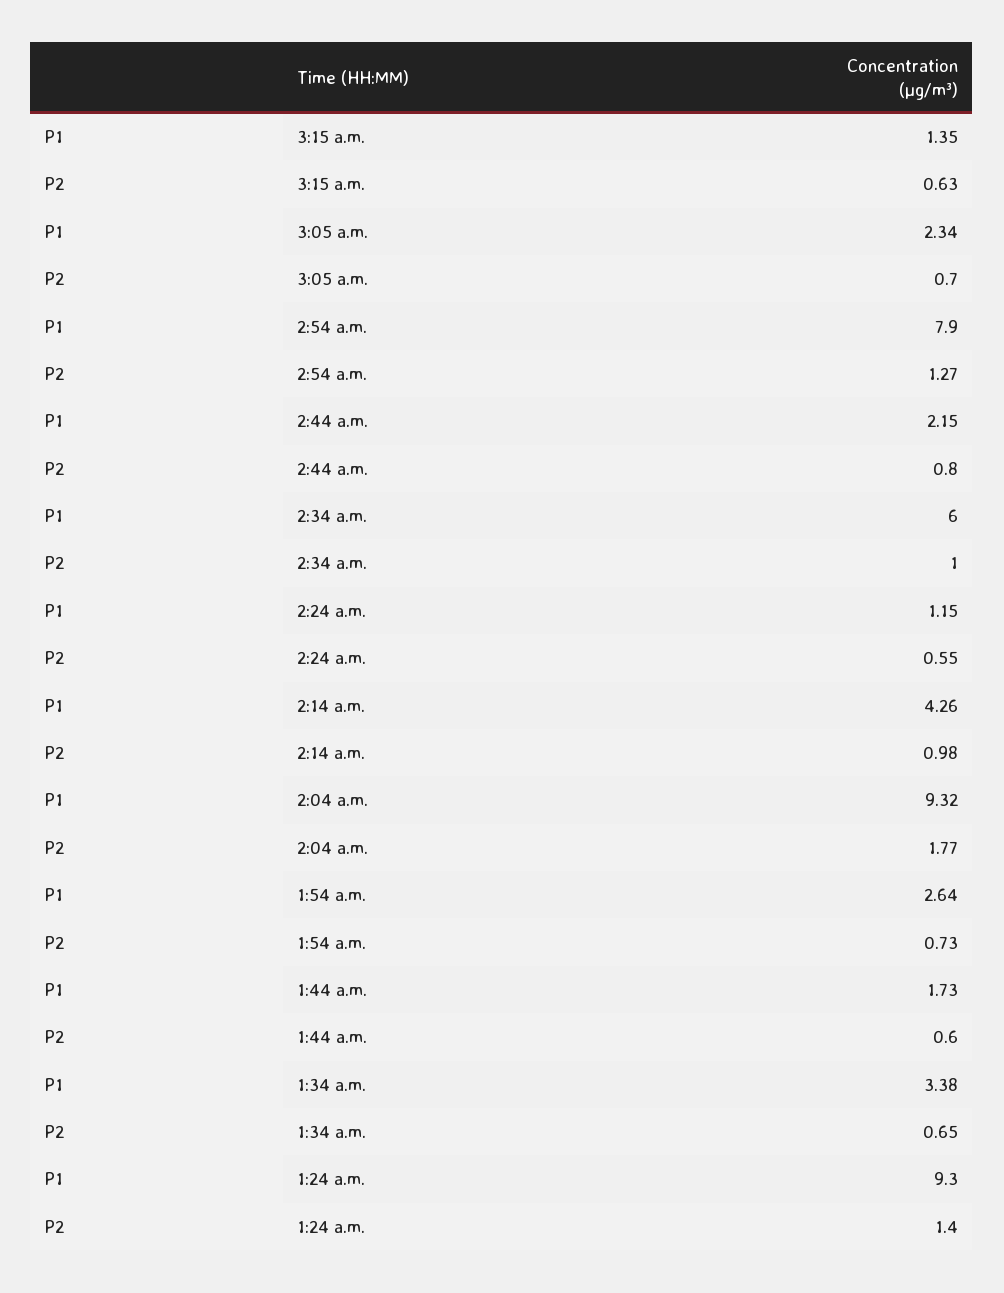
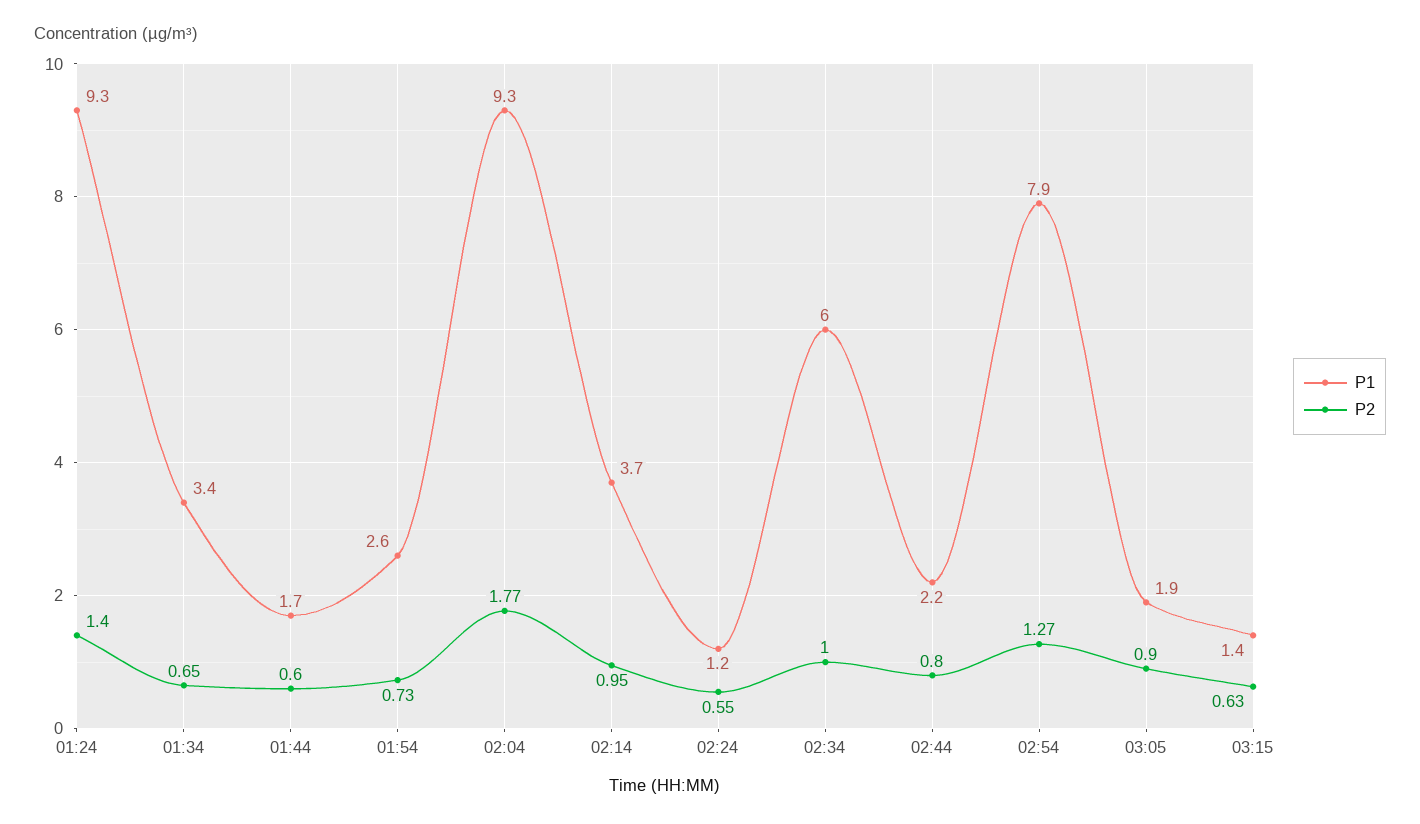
P1, 3:05 a.m.: 2.34 -> 1.9
P2, 3:05 a.m.: 0.7 -> 0.9
P1, 2:14 a.m.: 4.26 -> 3.7
P2, 2:14 a.m.: 0.98 -> 0.95

